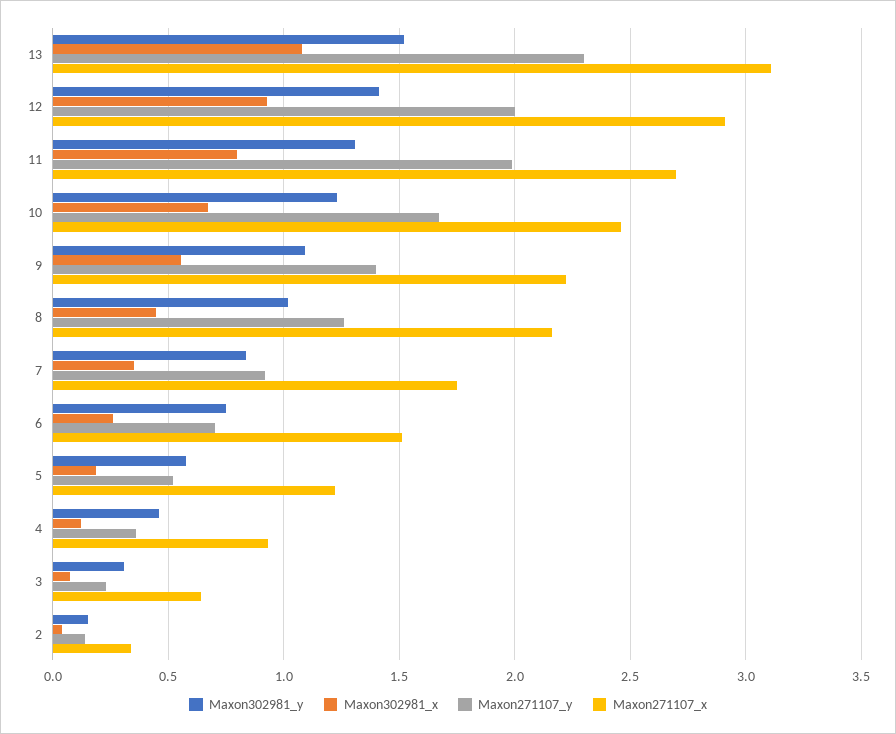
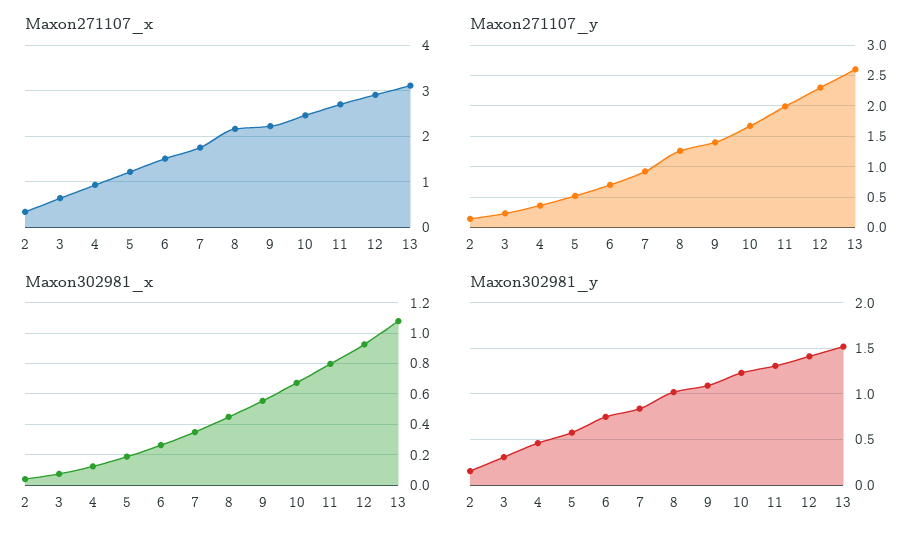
Maxon271107_y, 13: 2.3 -> 2.6
Maxon271107_y, 12: 2 -> 2.3

